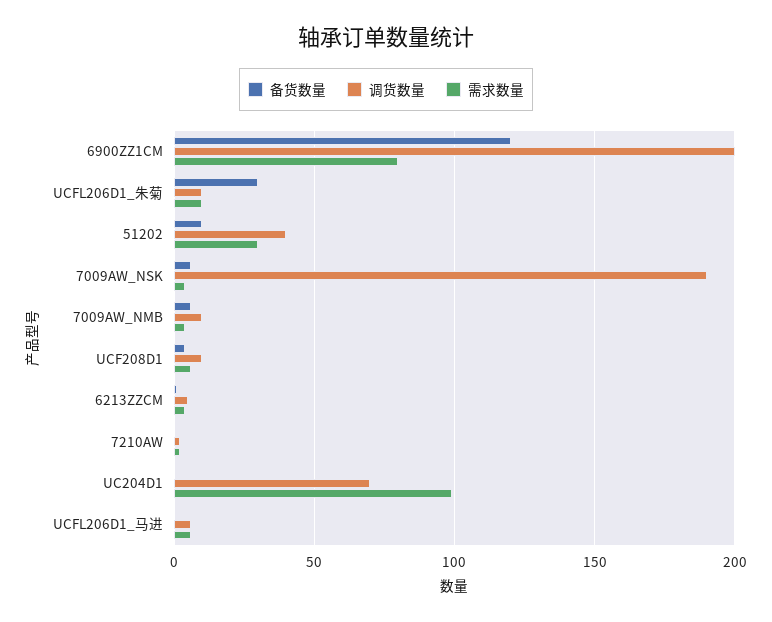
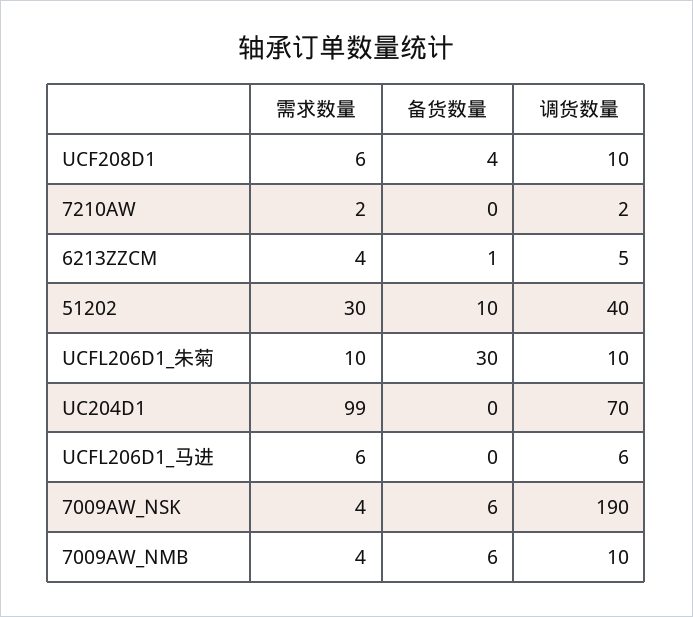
备货数量, 6900ZZ1CM: 120 -> none
调货数量, 6900ZZ1CM: 200 -> none
需求数量, 6900ZZ1CM: 80 -> none

